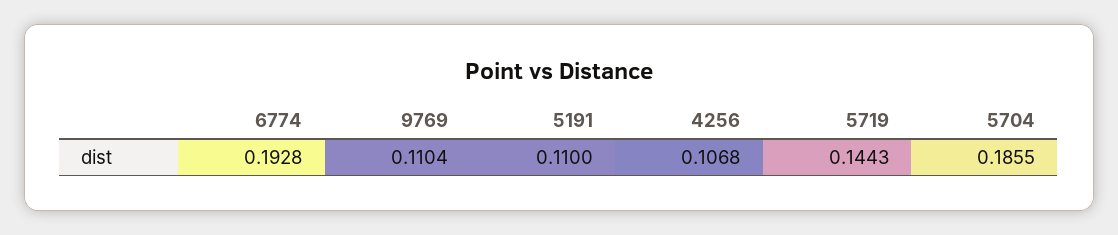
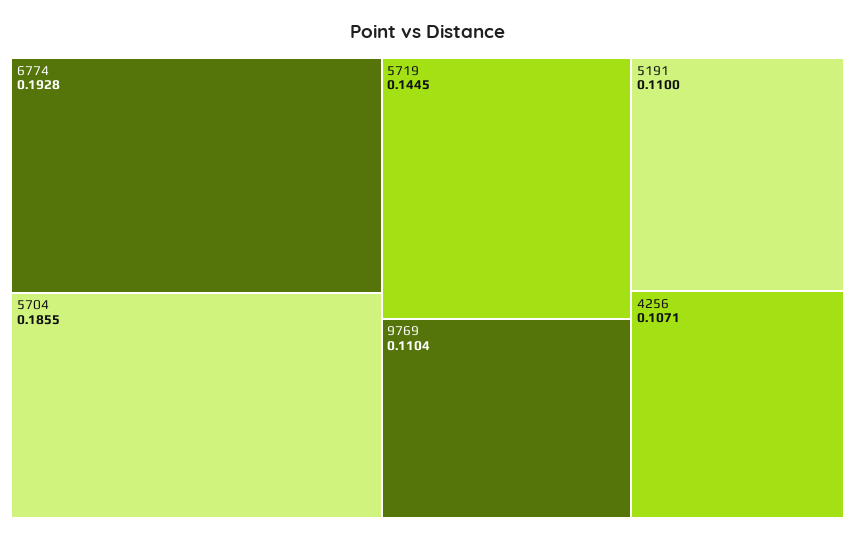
4256: 0.1068 -> 0.1071
5719: 0.1443 -> 0.1445

